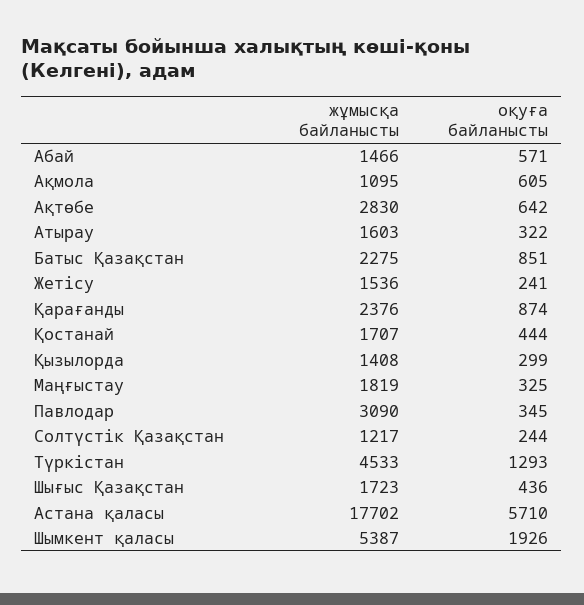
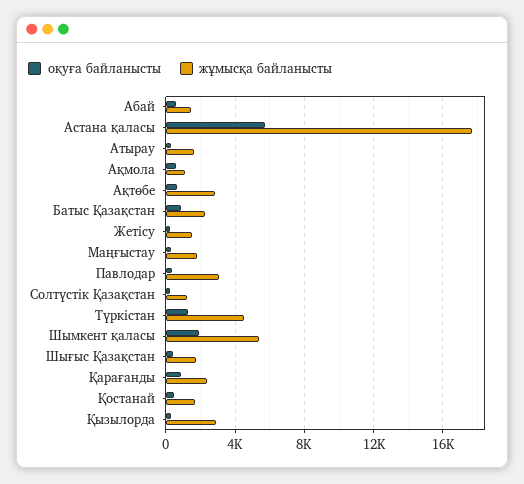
жұмысқа байланысты, Қызылорда: 1408 -> 3000

